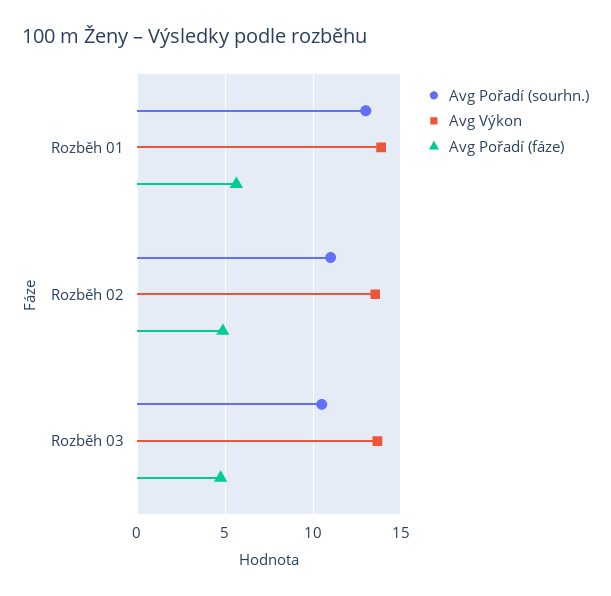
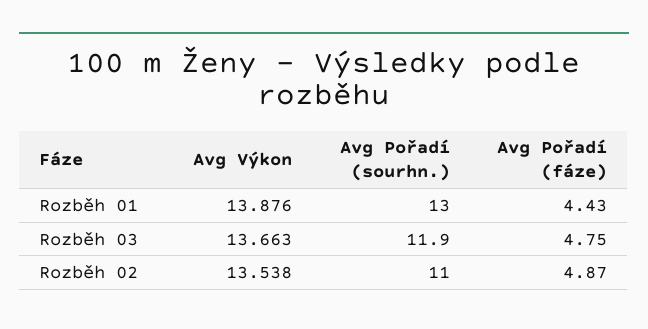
Avg Pořadí (fáze), Rozběh 01: 5.5 -> 4.43
Avg Pořadí (sourhn.), Rozběh 03: 10.5 -> 11.9

